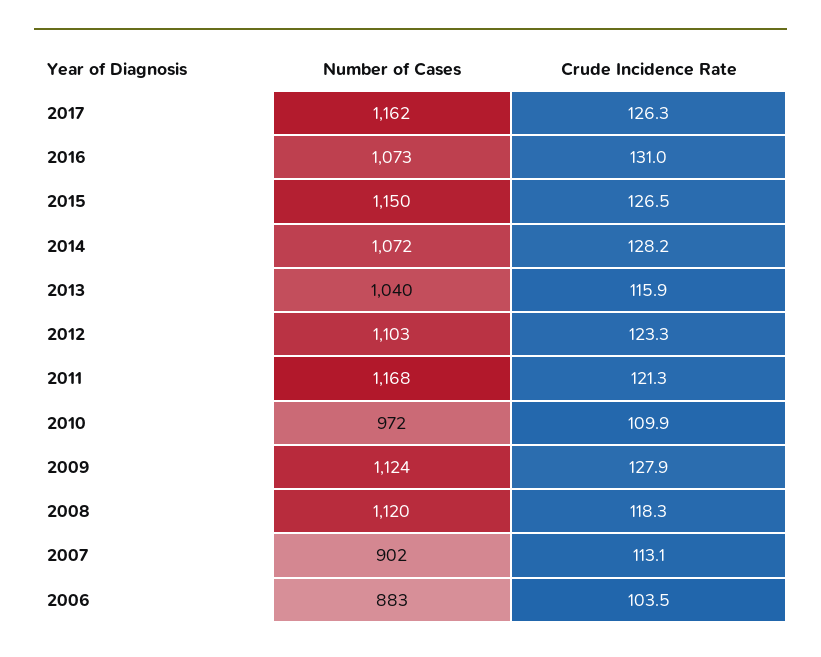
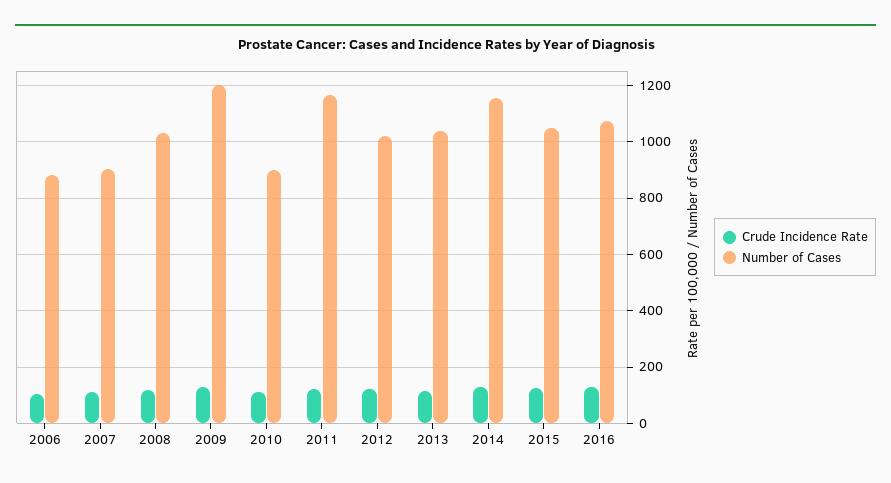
Number of Cases, 2017: 1162 -> none
Crude Incidence Rate, 2017: 126.3 -> none
Number of Cases, 2015: 1150 -> 1050
Number of Cases, 2014: 1072 -> 1150
Number of Cases, 2012: 1103 -> 1025
Number of Cases, 2010: 972 -> 900
Number of Cases, 2009: 1124 -> 1200
Number of Cases, 2008: 1120 -> 1025

